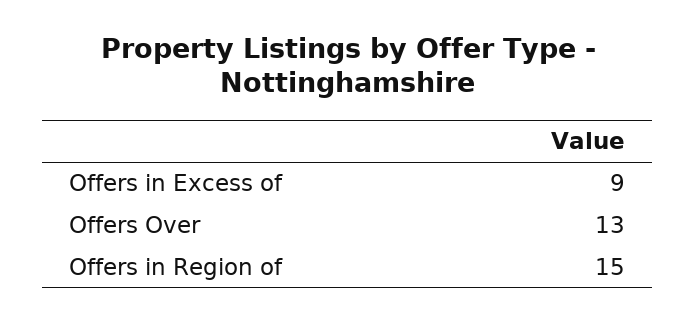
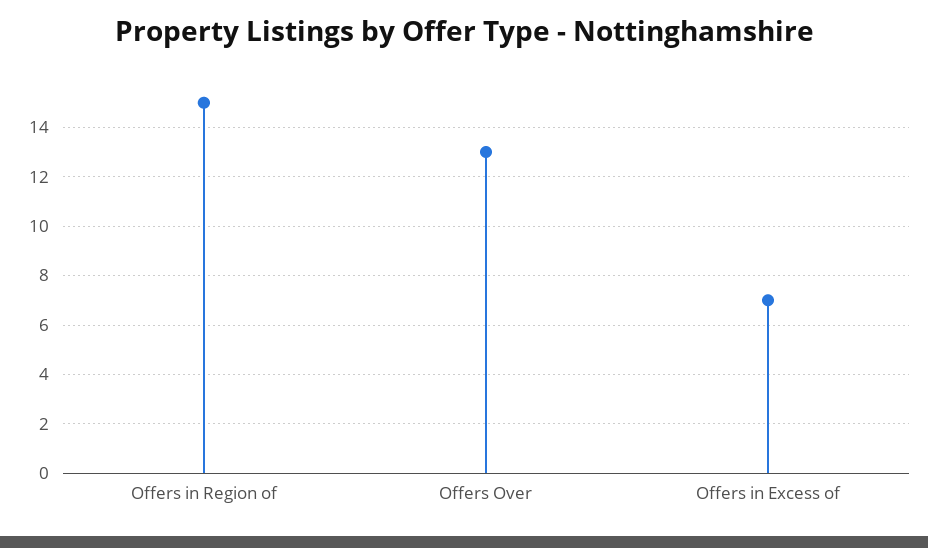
Offers in Excess of: 9 -> 7

